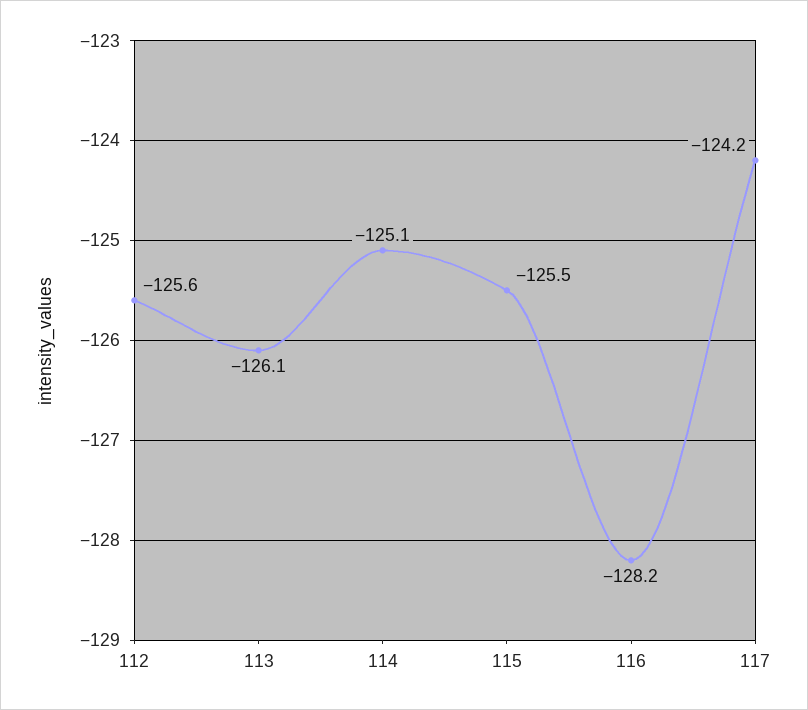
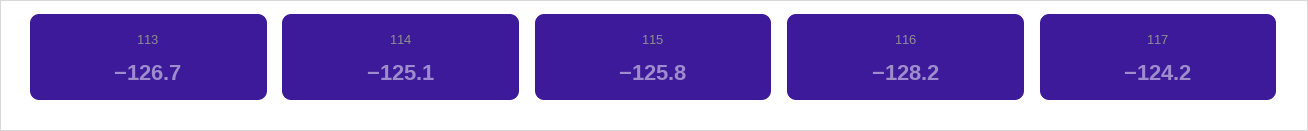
112: -125.6 -> none
113: -126.1 -> -126.7
115: -125.5 -> -125.8

